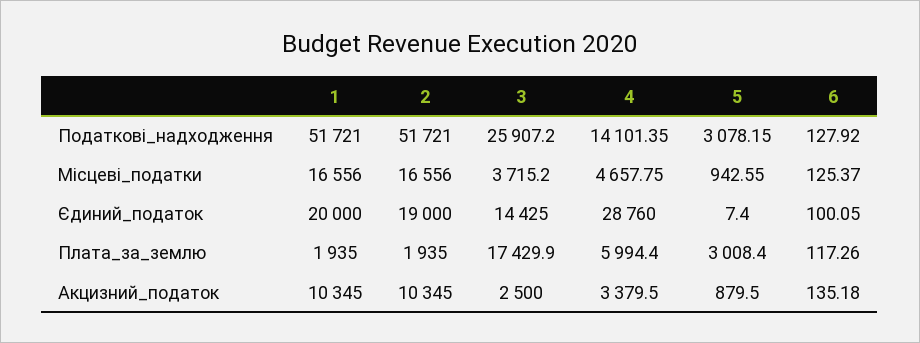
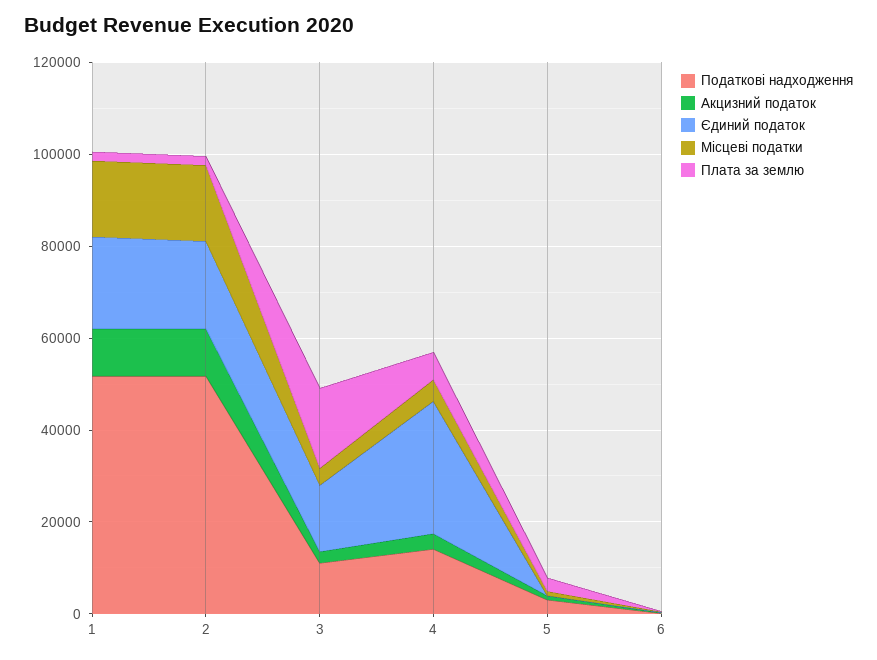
Податкові_надходження, 3: 25907.2 -> 10000

